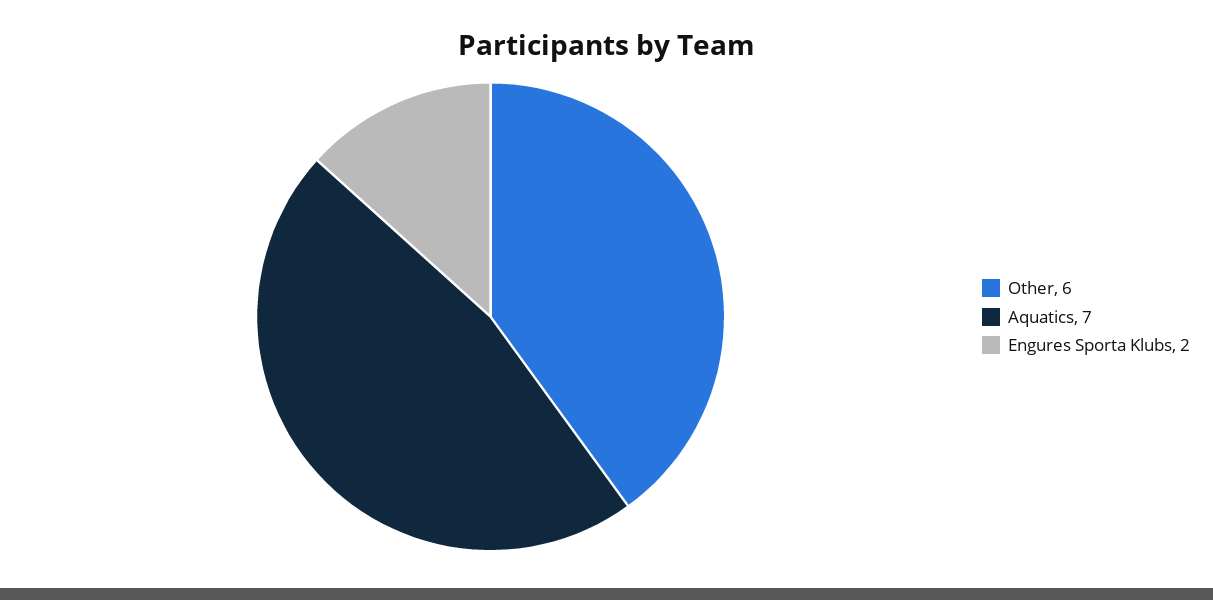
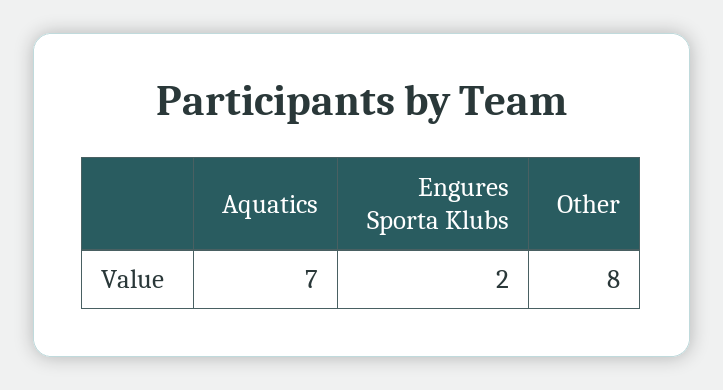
Other: 6 -> 8

